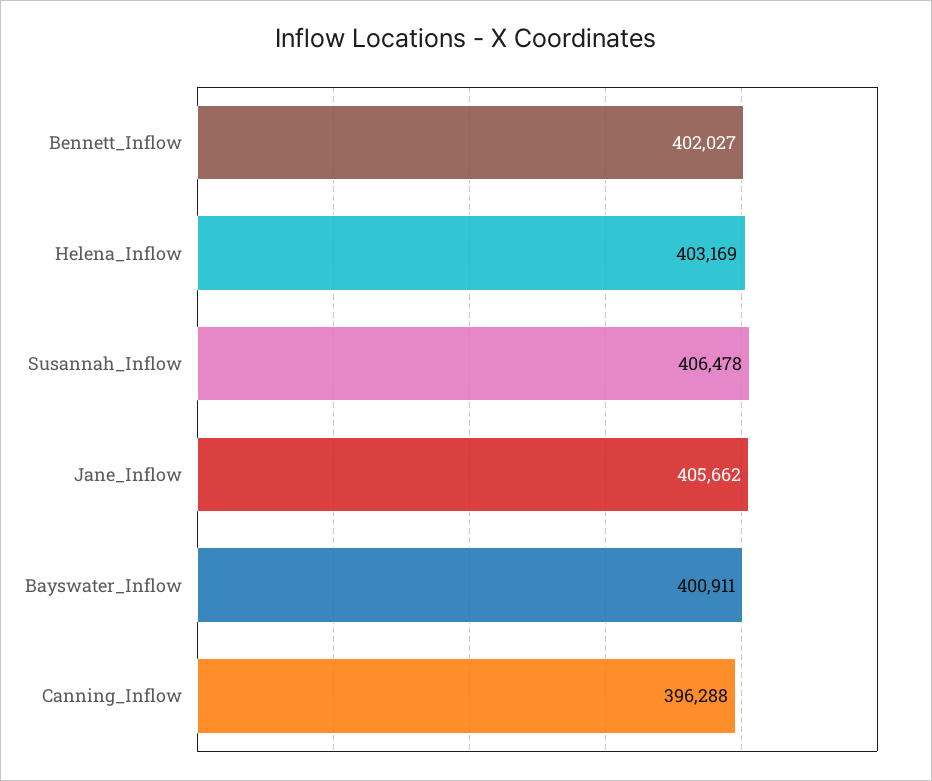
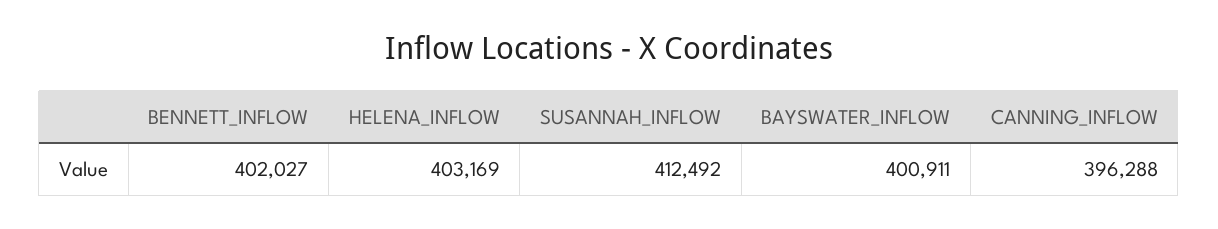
Susannah_Inflow: 406478 -> 412492
Jane_Inflow: 405662 -> none

